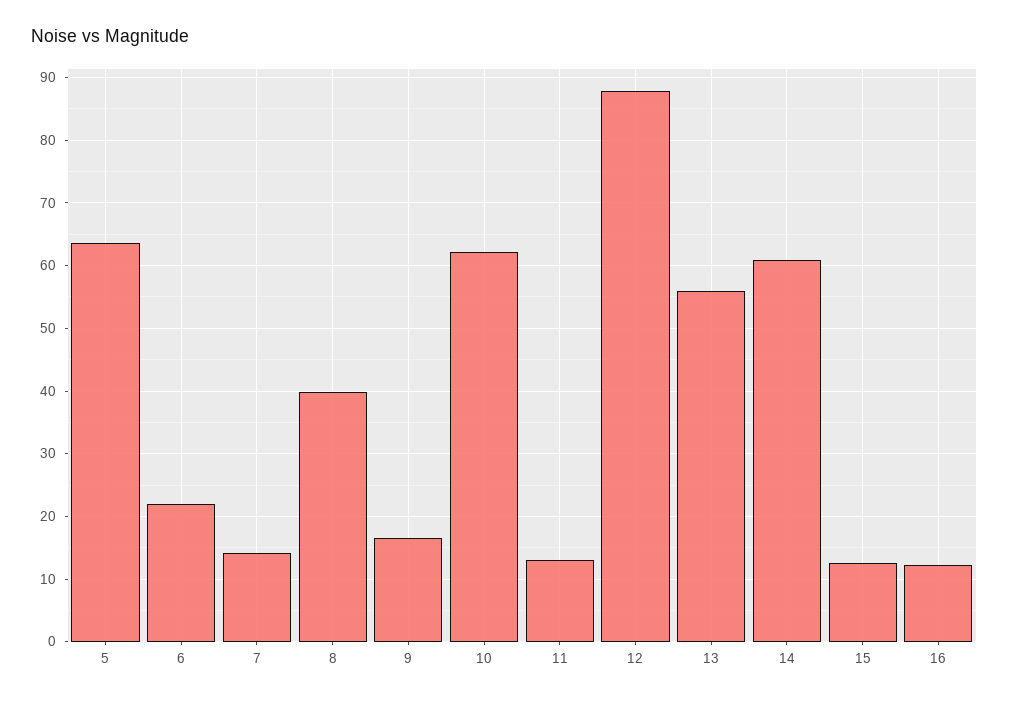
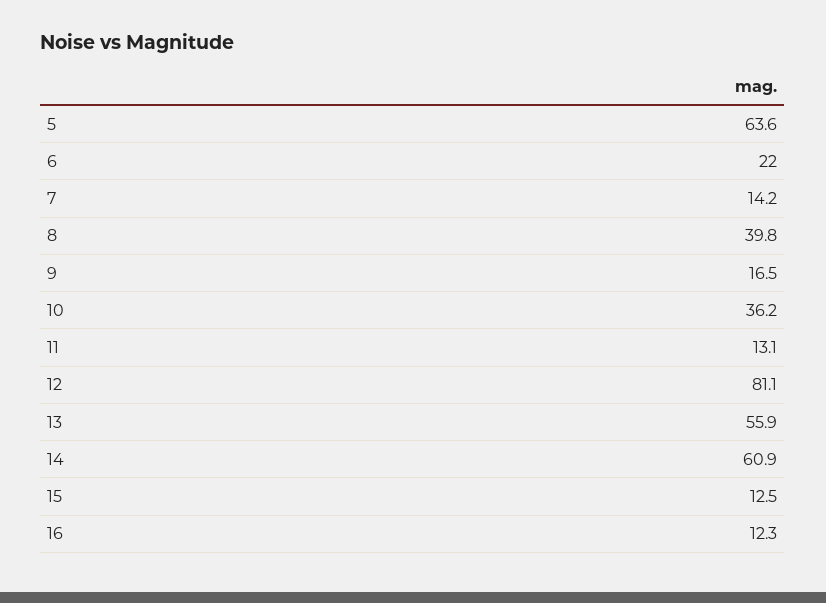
10: 62 -> 36.2
12: 88 -> 81.1

